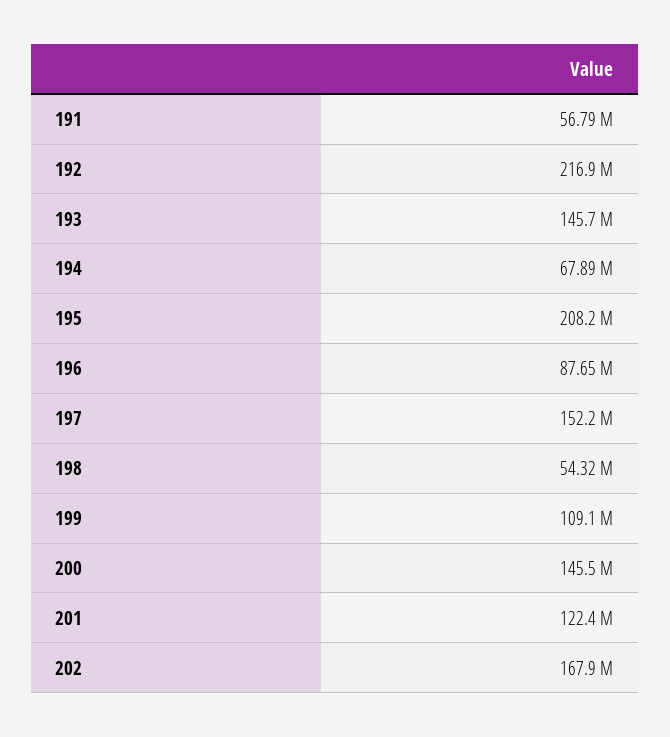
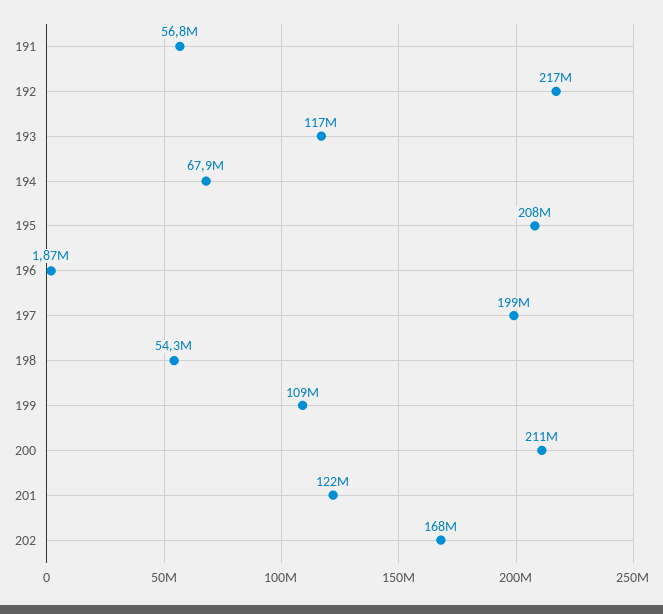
193: 145700000 -> 117000000
196: 87650000 -> 1870000
197: 152200000 -> 199000000
200: 145500000 -> 211000000

